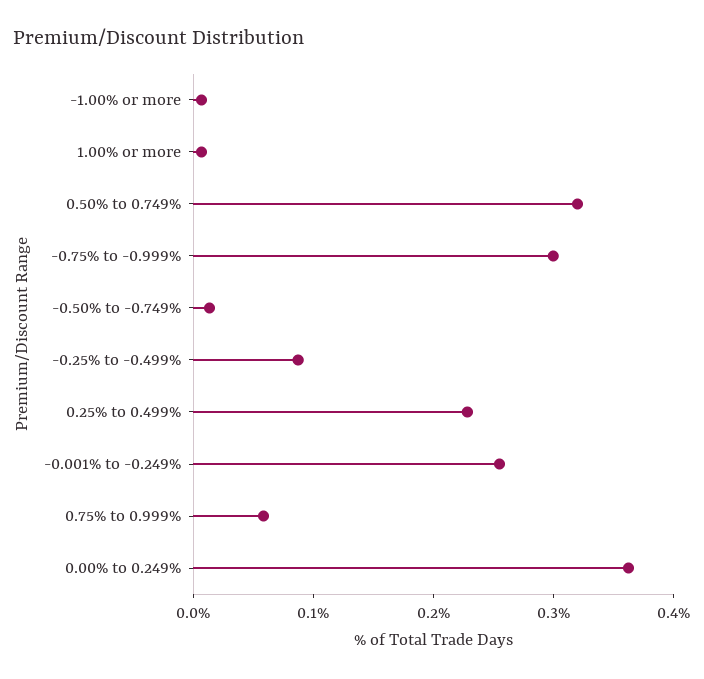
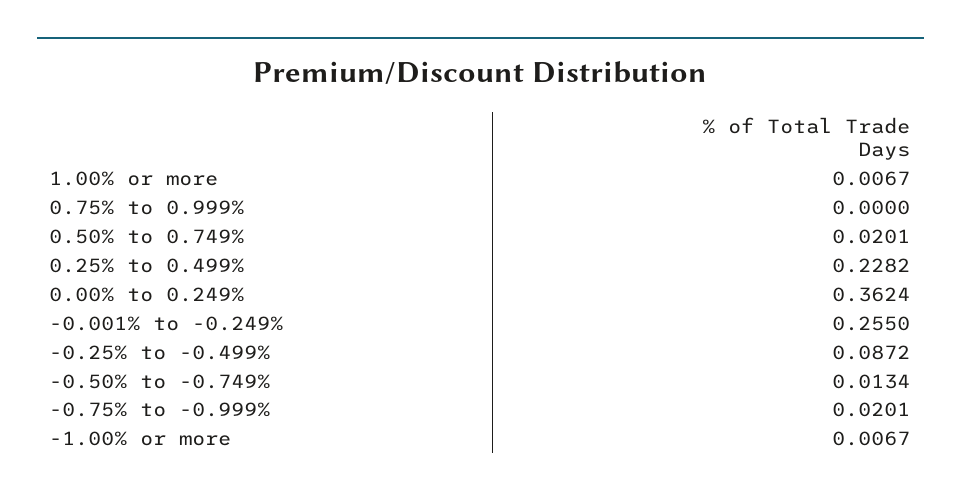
0.50% to 0.749%: 0.32 -> 0.0201
-0.75% to -0.999%: 0.3 -> 0.0201
0.75% to 0.999%: 0.06 -> 0

